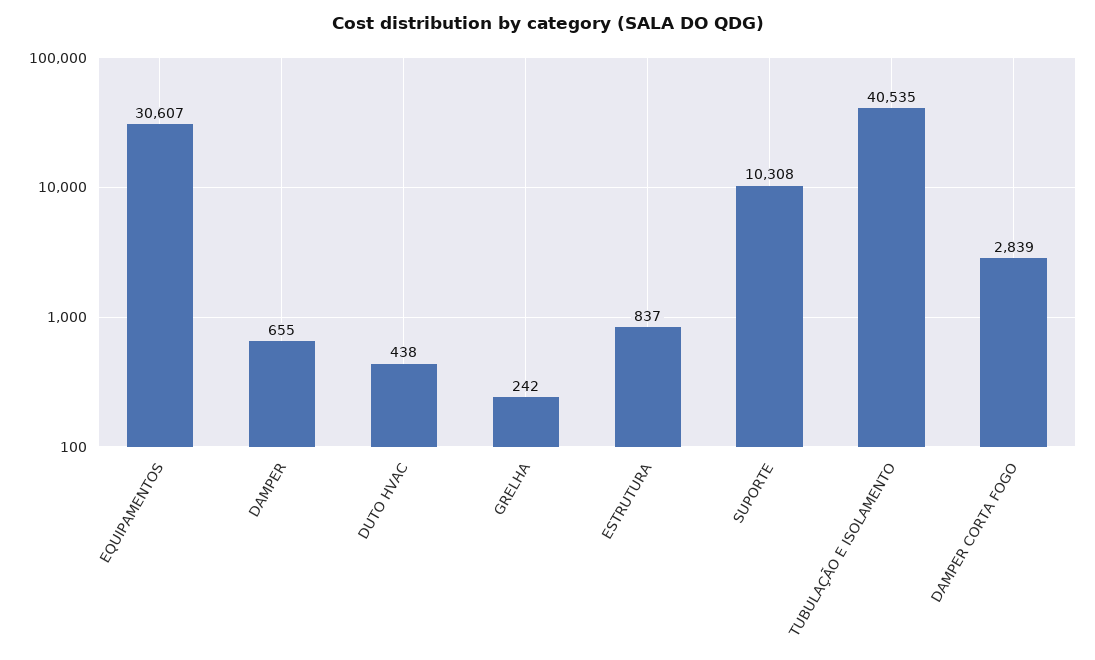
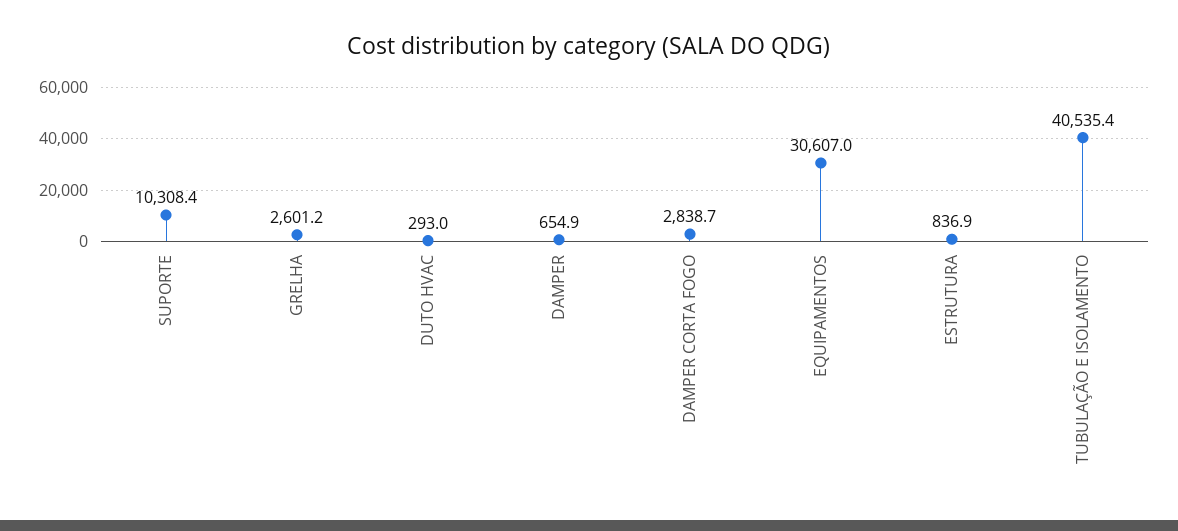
DUTO HVAC: 438 -> 293
GRELHA: 242 -> 2601.2

